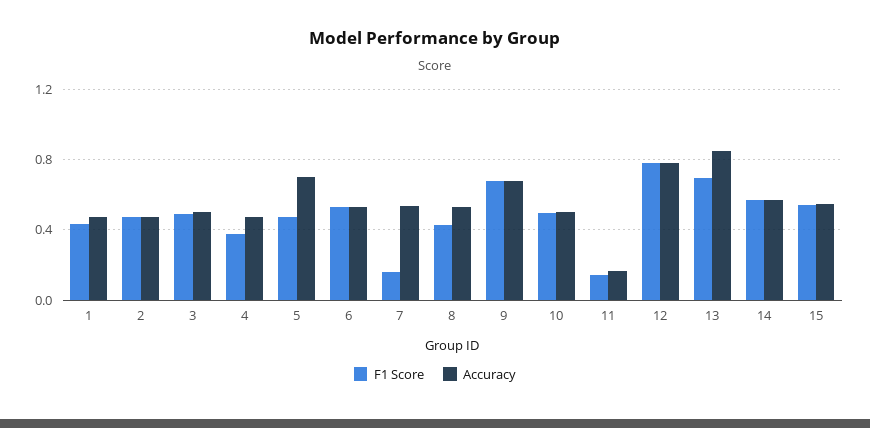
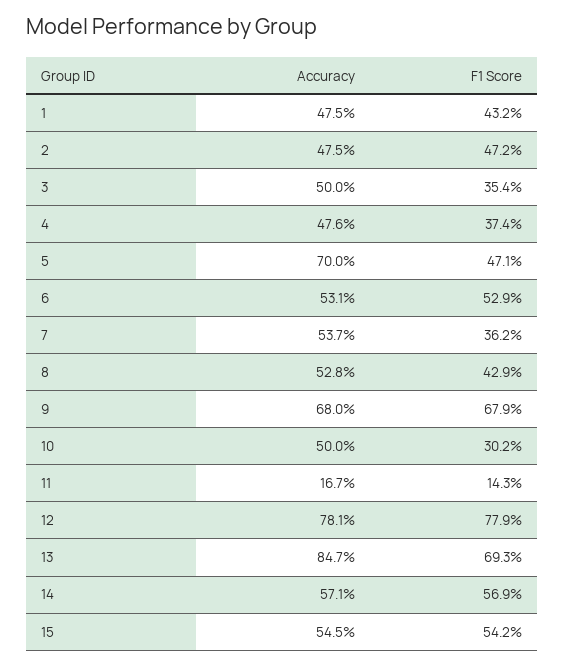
F1 Score, 3: 0.5 -> 0.354
F1 Score, 7: 0.15 -> 0.362
F1 Score, 10: 0.5 -> 0.302

